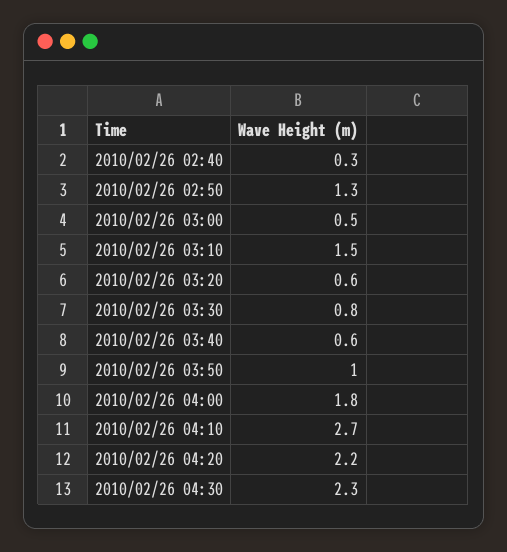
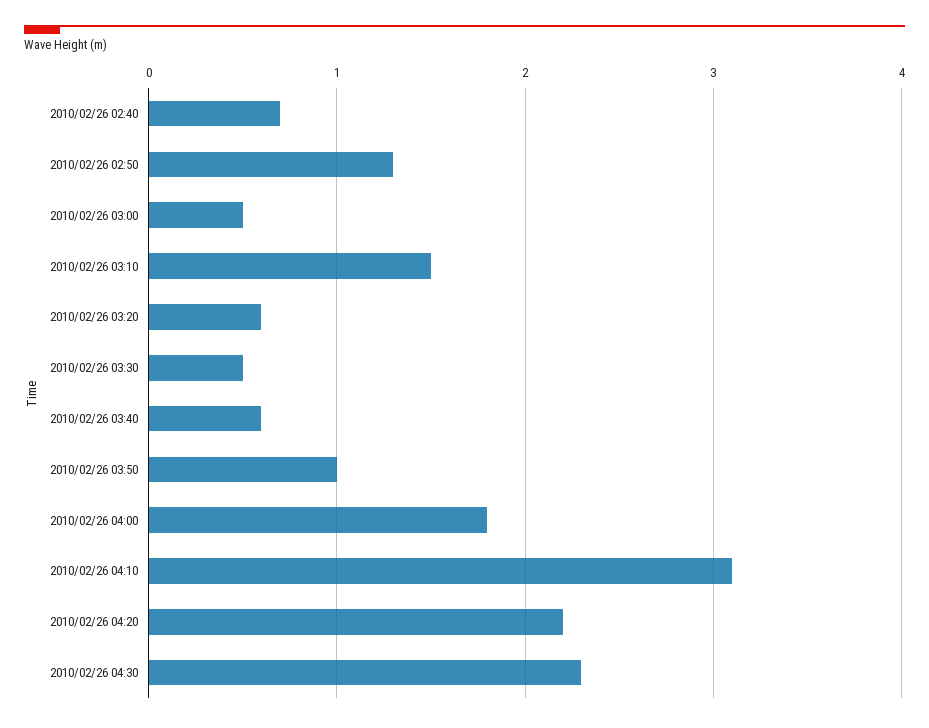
2010/02/26 02:40: 0.3 -> 0.7
2010/02/26 03:30: 0.8 -> 0.5
2010/02/26 04:10: 2.7 -> 3.1

